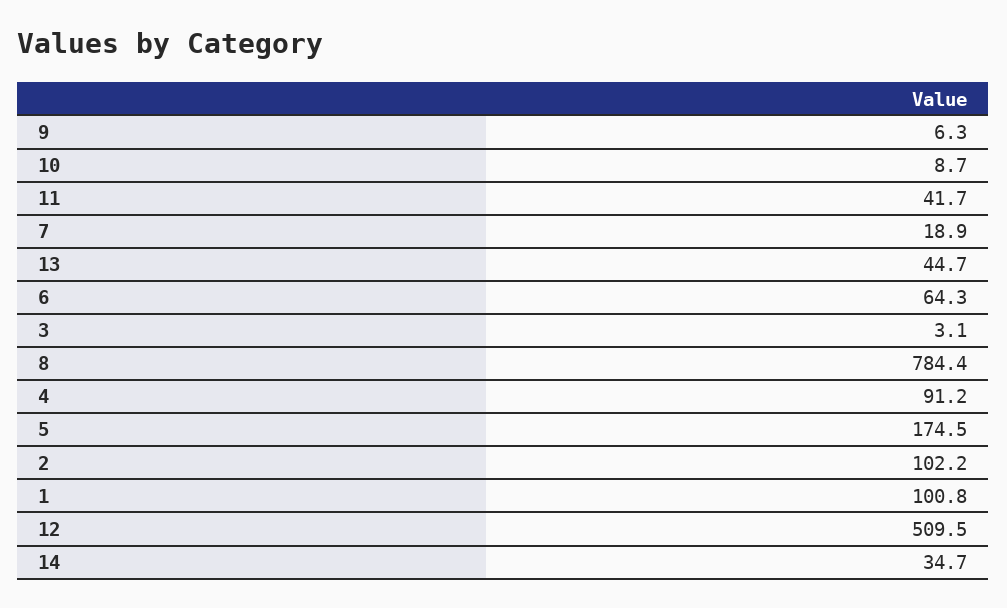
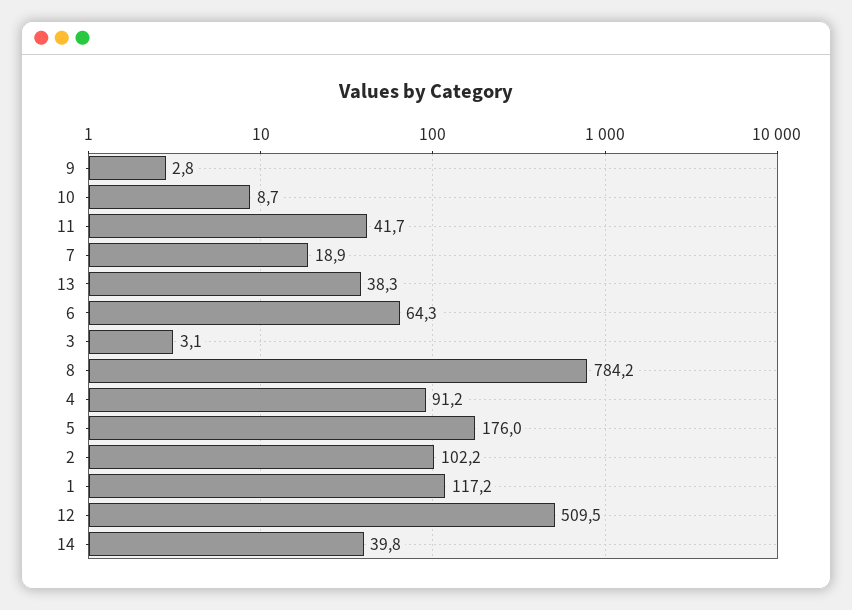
9: 6.3 -> 2.8
13: 44.7 -> 38.3
8: 784.4 -> 784.2
5: 174.5 -> 176
1: 100.8 -> 117.2
14: 34.7 -> 39.8

